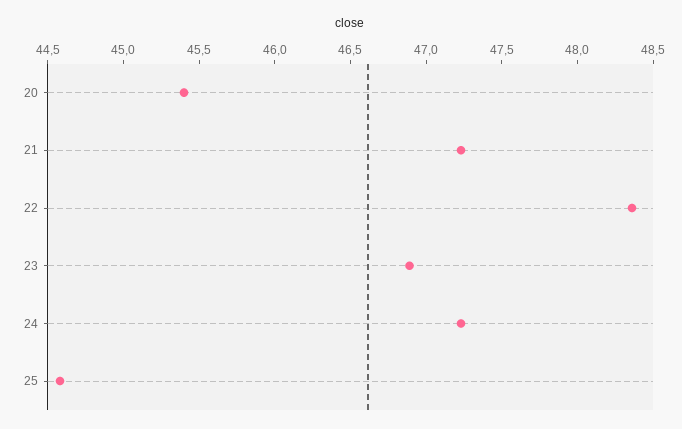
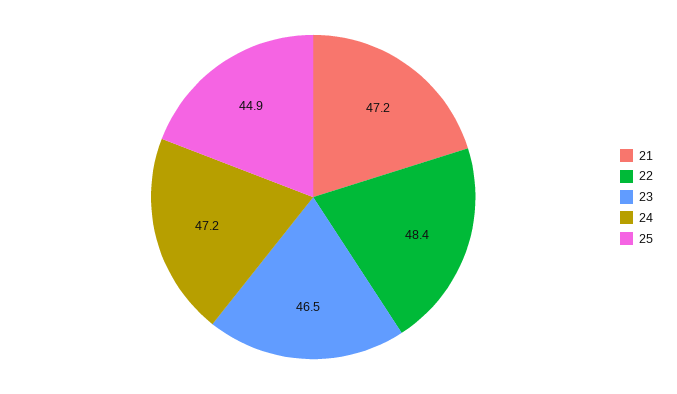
20: 45.4 -> none
23: 46.9 -> 46.5
25: 44.6 -> 44.9

